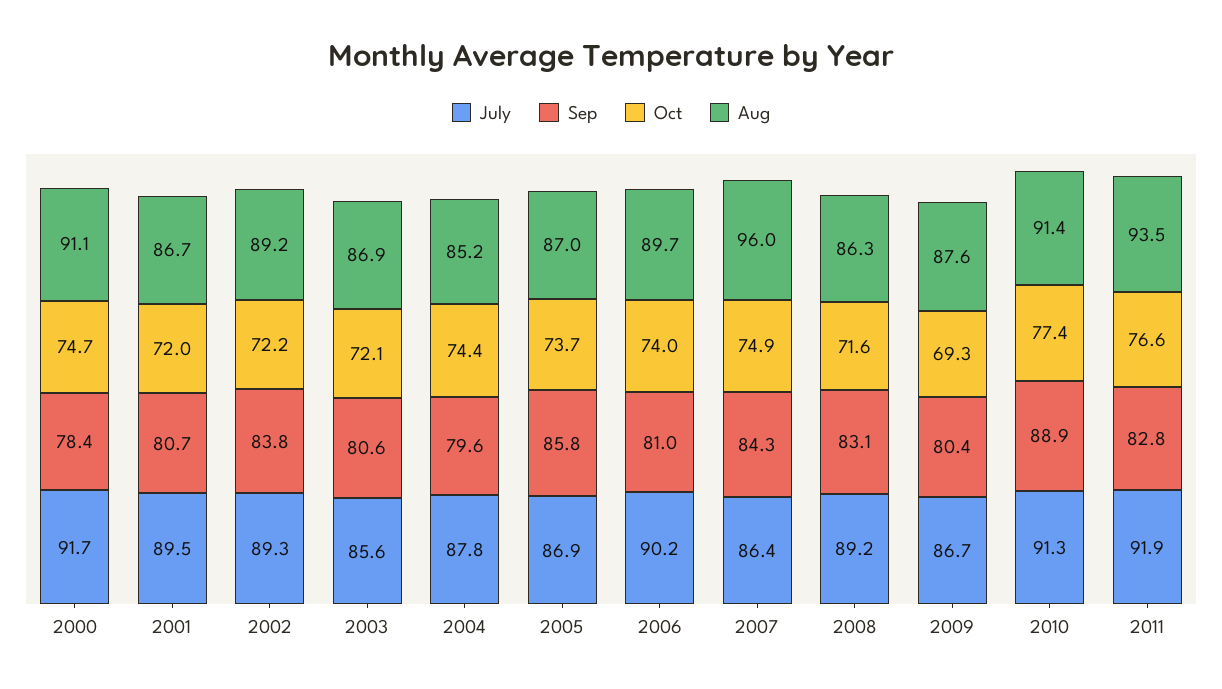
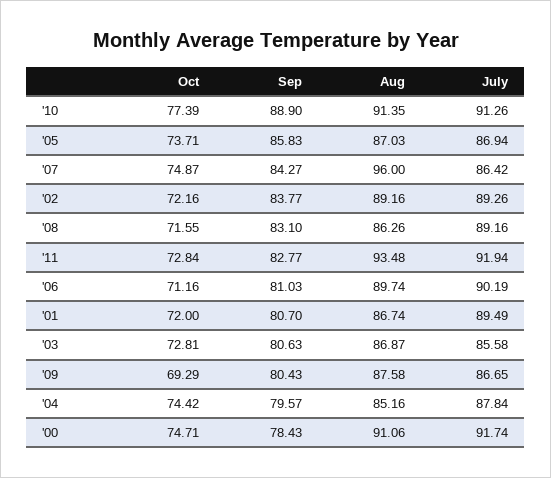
Oct, 2003: 72.1 -> 72.81
Oct, 2006: 74 -> 71.16
Oct, 2011: 76.6 -> 72.84

